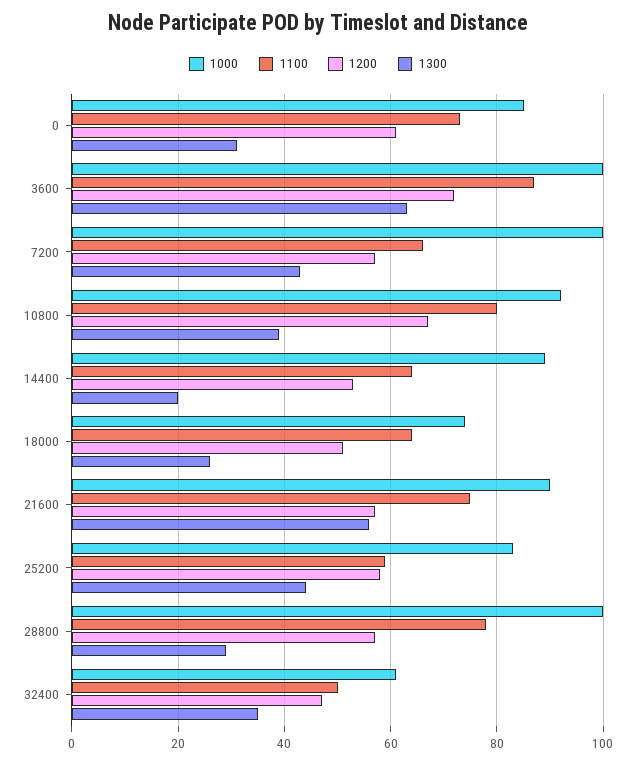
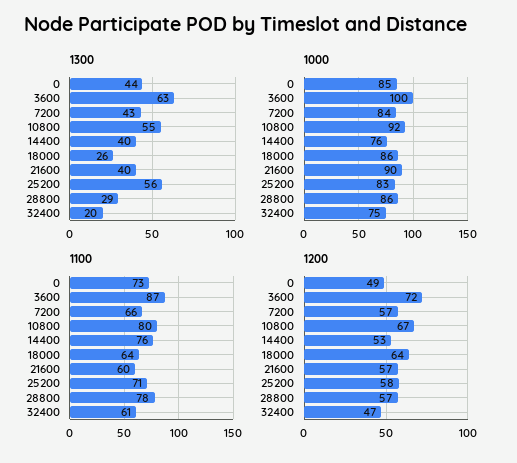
1200, 0: 60 -> 49
1300, 0: 30 -> 44
1000, 7200: 100 -> 84
1300, 10800: 40 -> 55
1000, 14400: 90 -> 76
1100, 14400: 65 -> 76
1300, 14400: 20 -> 40
1000, 18000: 75 -> 86
1200, 18000: 50 -> 64
1100, 21600: 75 -> 60
1300, 21600: 55 -> 40
1100, 25200: 60 -> 71
1300, 25200: 45 -> 56
1000, 28800: 100 -> 86
1000, 32400: 60 -> 75
1100, 32400: 50 -> 61
1300, 32400: 35 -> 20

